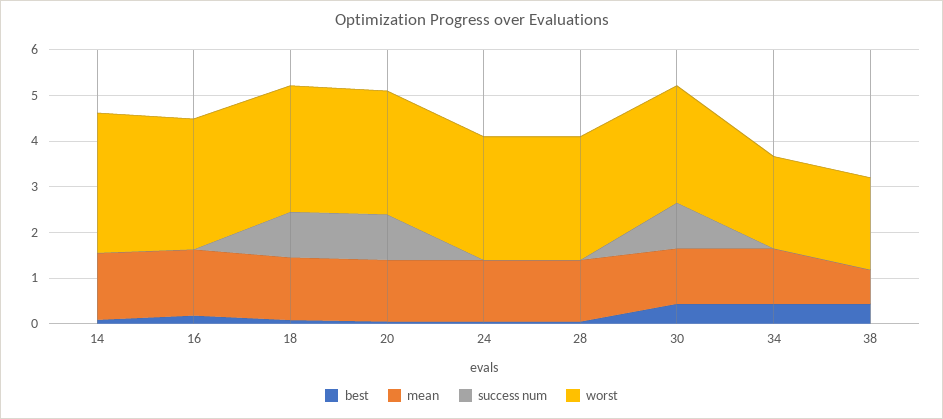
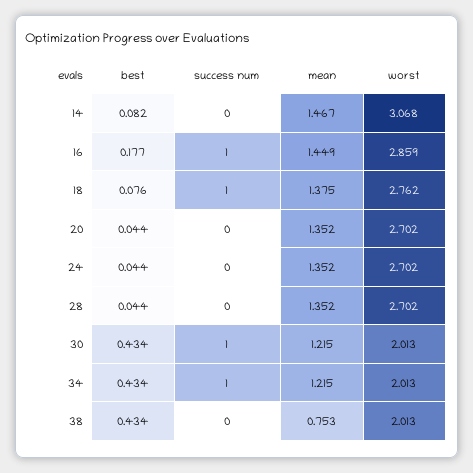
success num, 16: 0 -> 1
success num, 20: 1 -> 0
worst, 30: 2.6 -> 2.013
success num, 34: 0 -> 1

